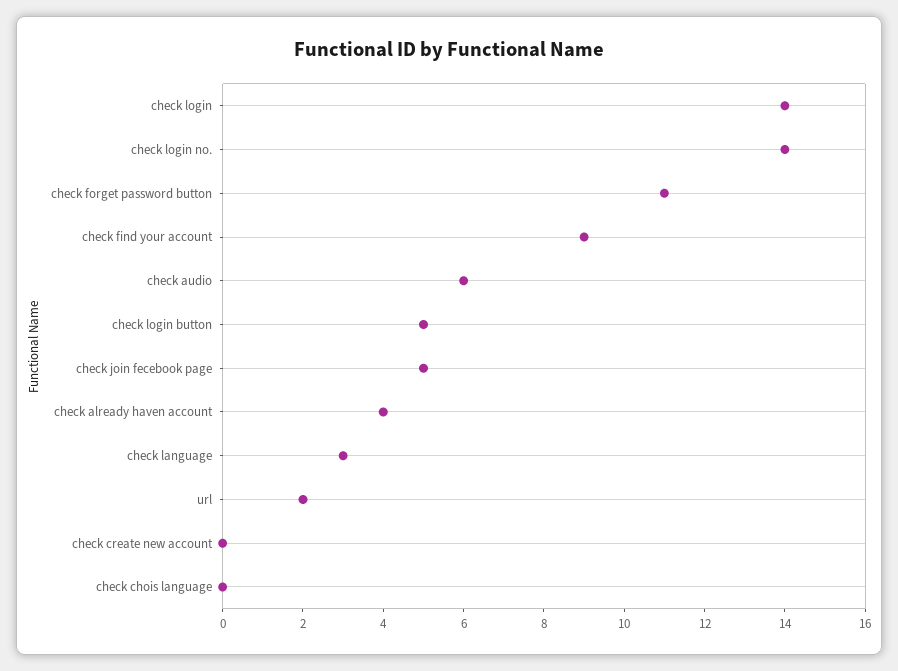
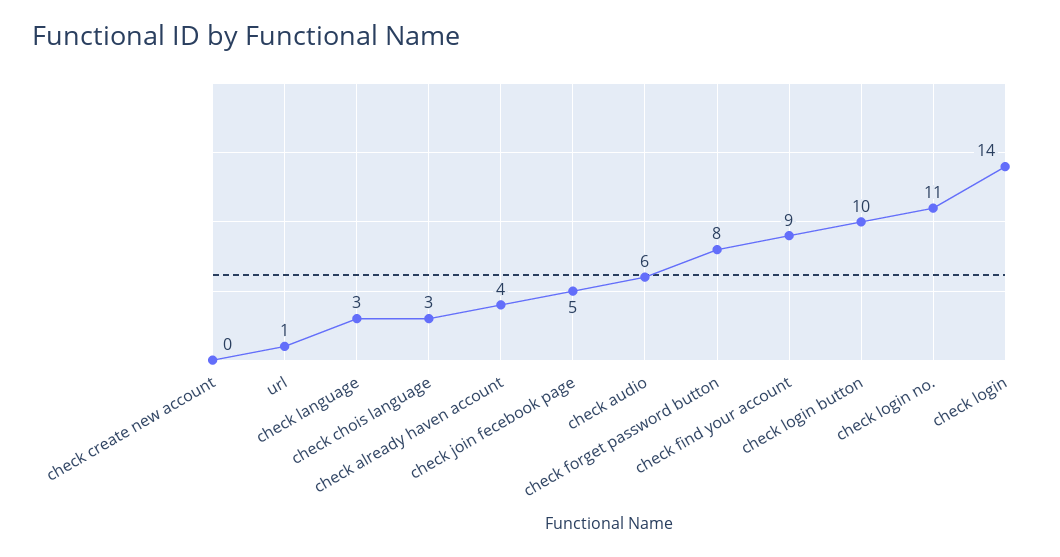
check login no.: 14 -> 11
check forget password button: 11 -> 8
check login button: 5 -> 10
url: 2 -> 1
check chois language: 0 -> 3

